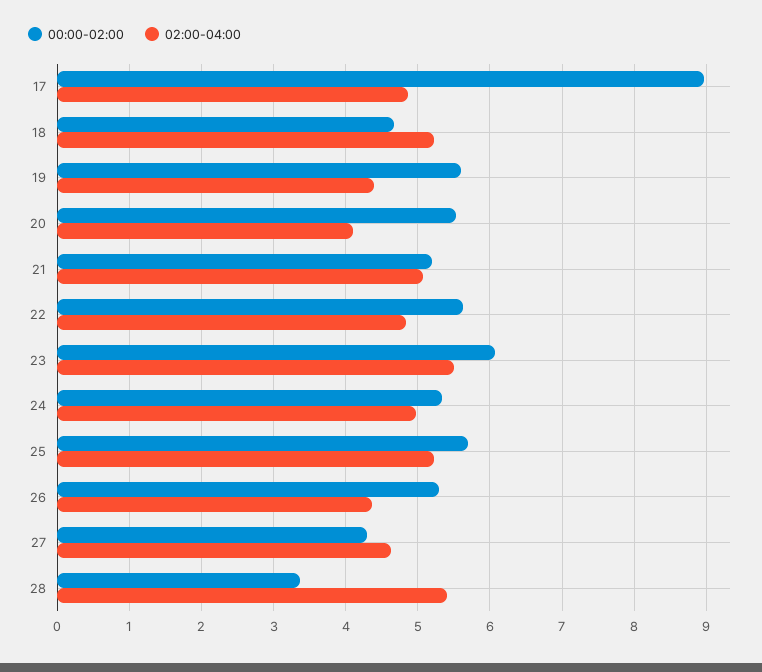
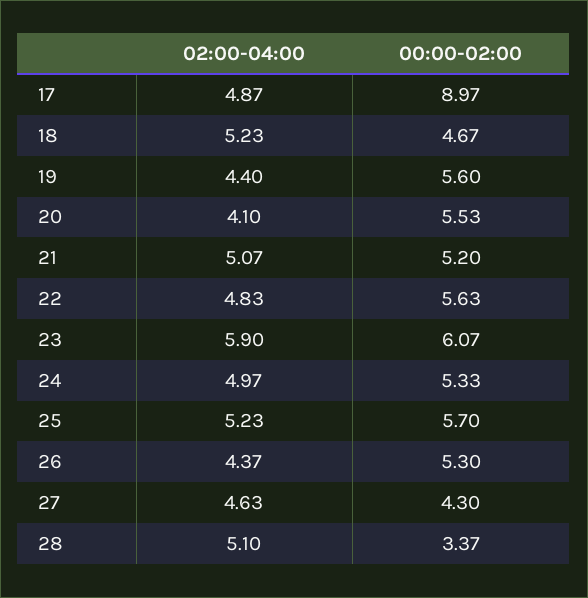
02:00-04:00, 23: 5.5 -> 5.9
02:00-04:00, 28: 5.4 -> 5.1

